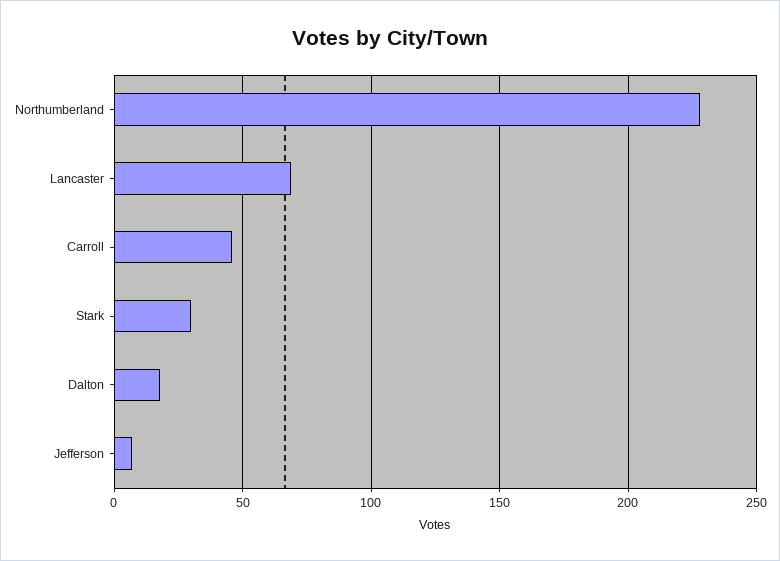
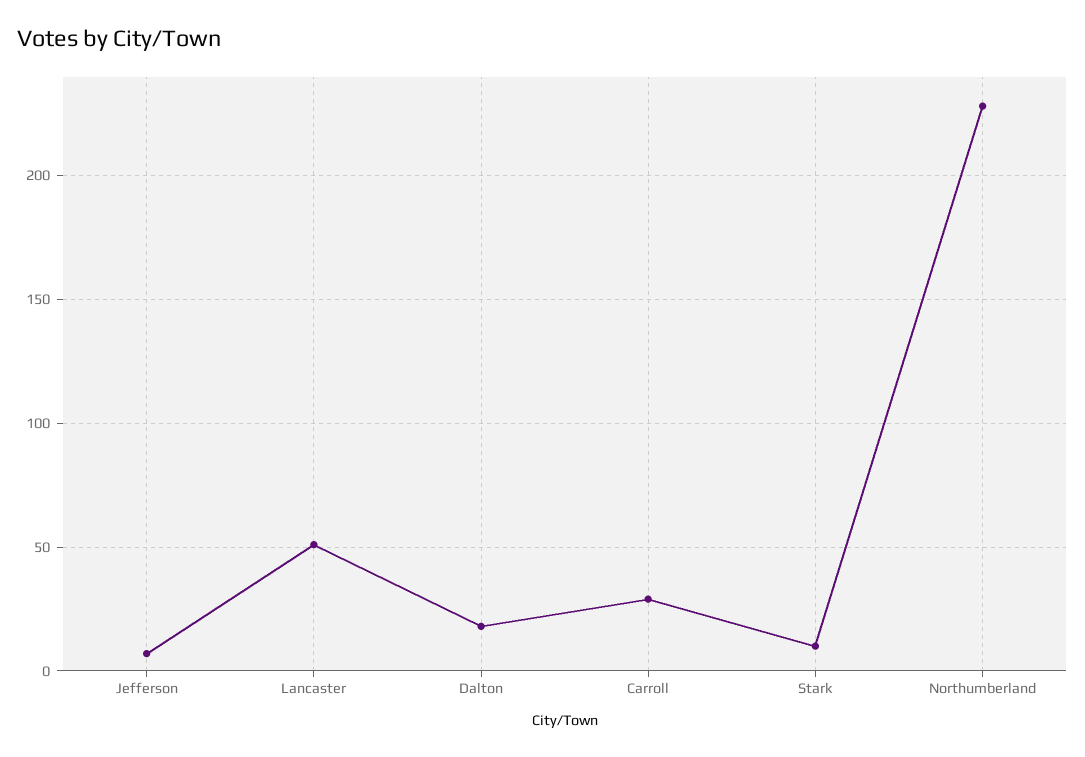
Lancaster: 70 -> 50
Carroll: 45 -> 30
Stark: 30 -> 10

